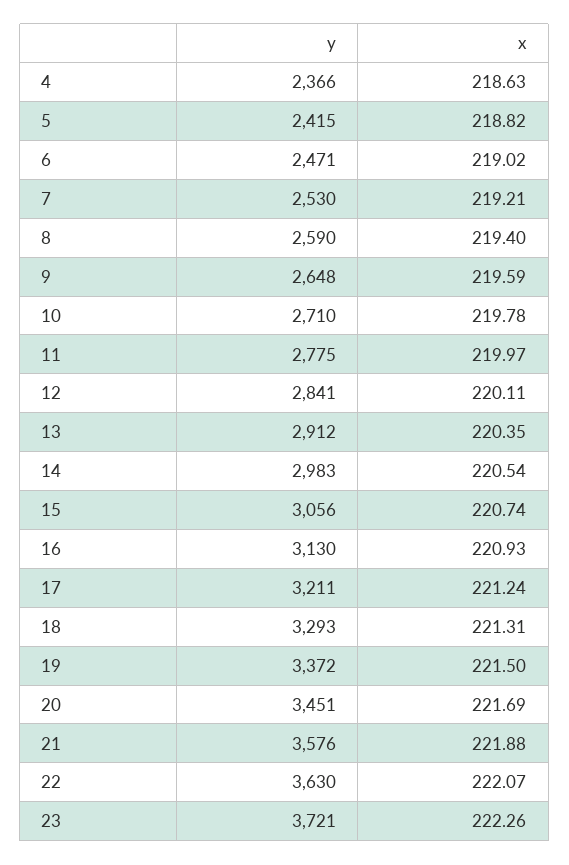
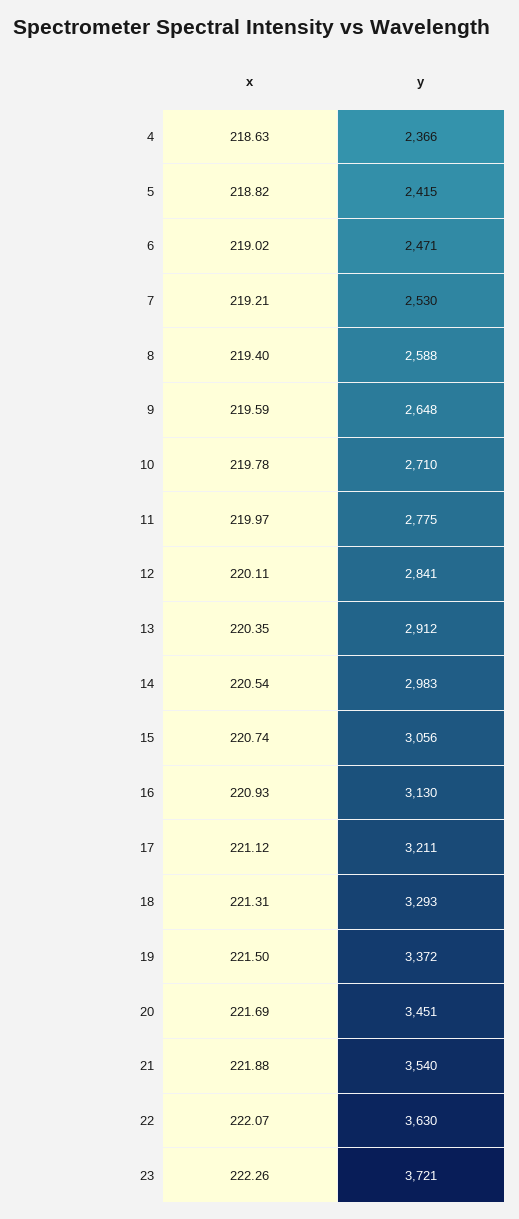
y, 8: 2590 -> 2588
x, 17: 221.24 -> 221.12
y, 21: 3576 -> 3540

